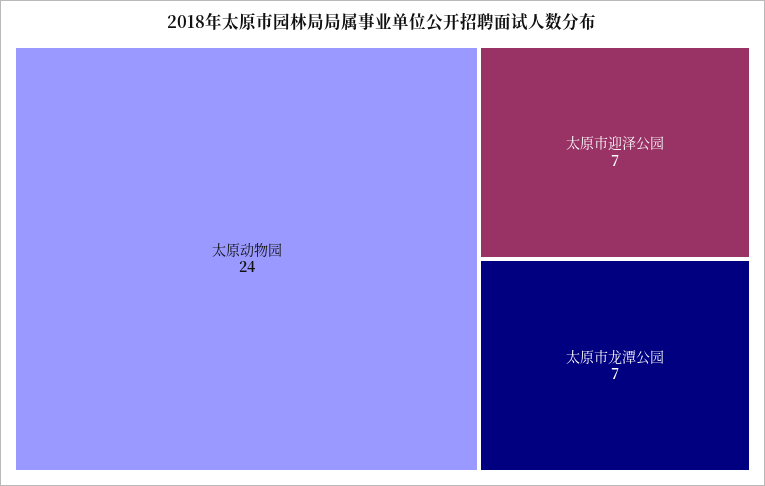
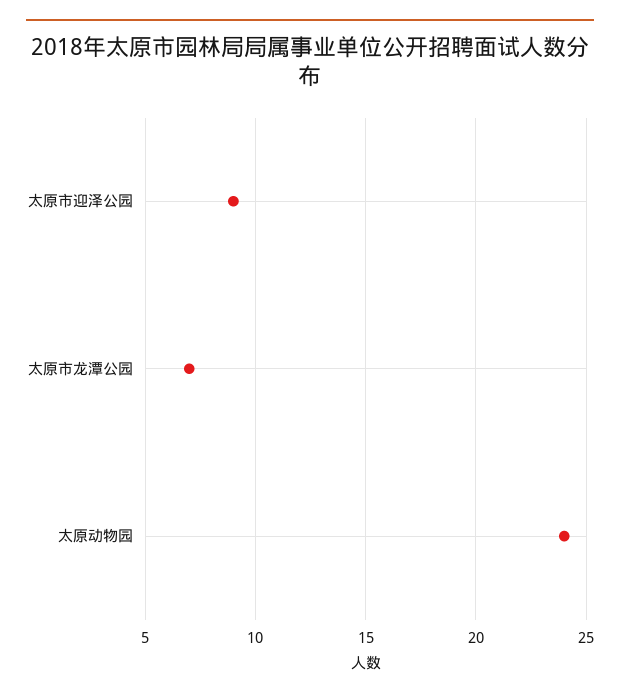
太原市迎泽公园: 7 -> 9

